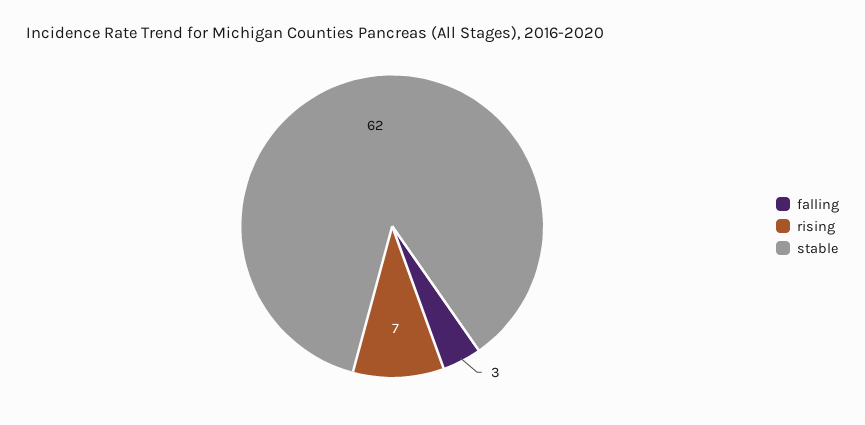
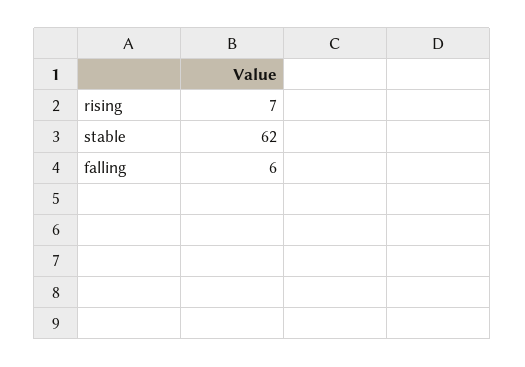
falling: 3 -> 6

